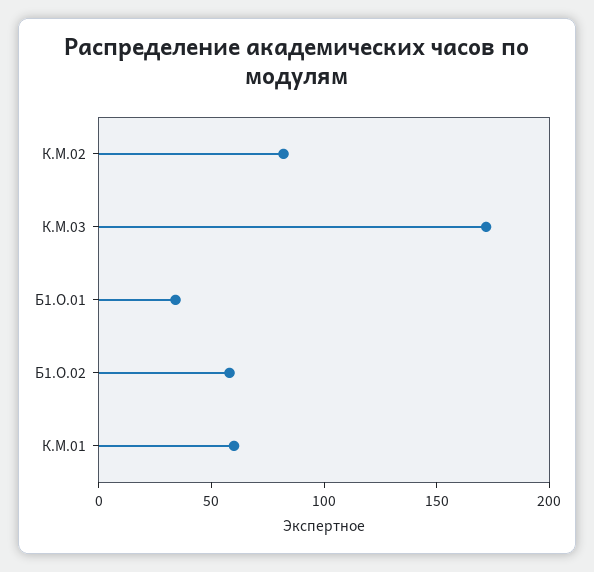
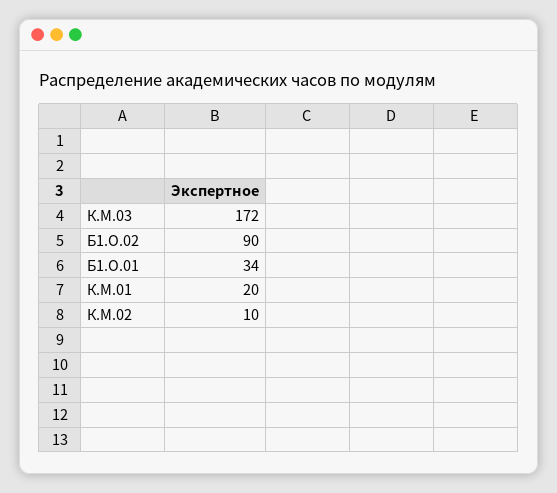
К.М.02: 80 -> 10
Б1.О.02: 60 -> 90
К.М.01: 60 -> 20

